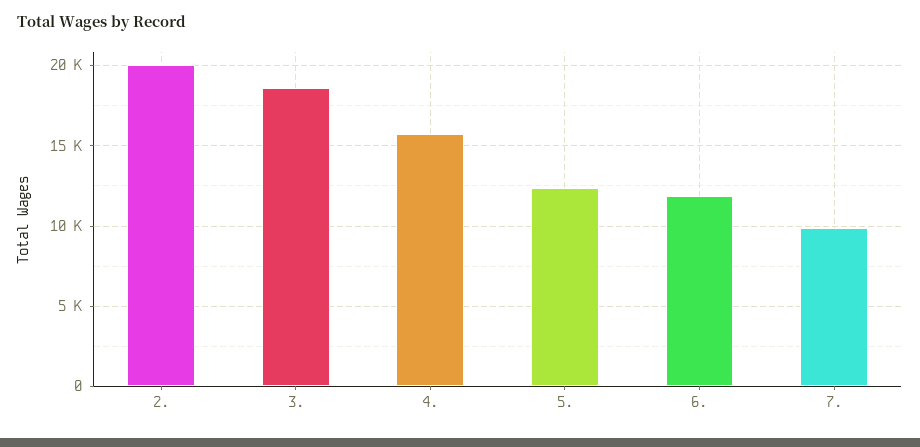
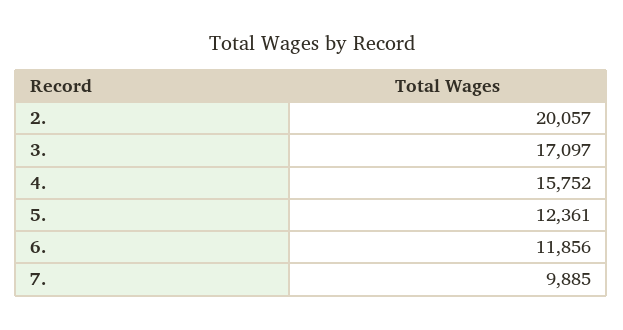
3.: 18500 -> 17097

